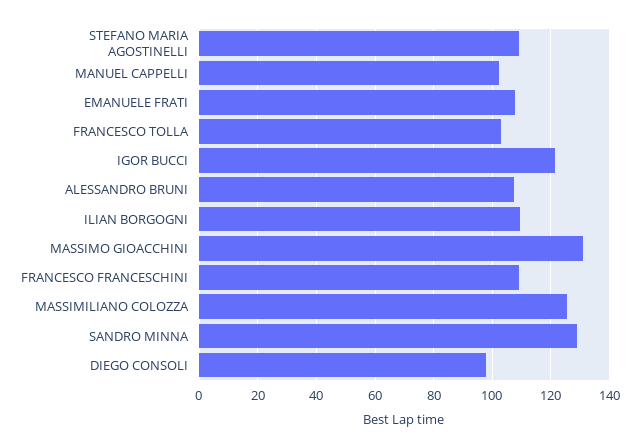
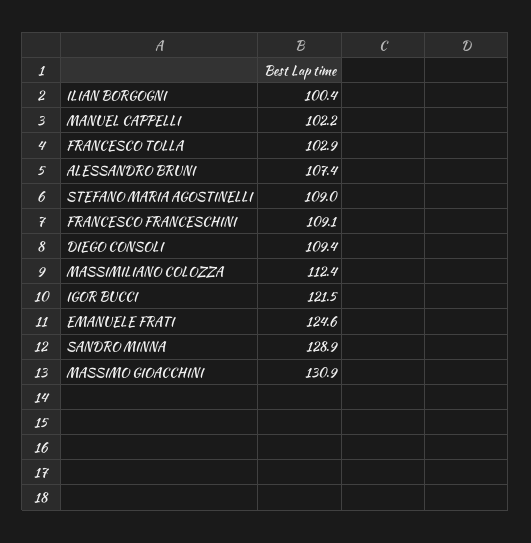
EMANUELE FRATI: 107.5 -> 124.6
ILIAN BORGOGNI: 110 -> 100.4
MASSIMILIANO COLOZZA: 125 -> 112.4
DIEGO CONSOLI: 97.5 -> 109.4

